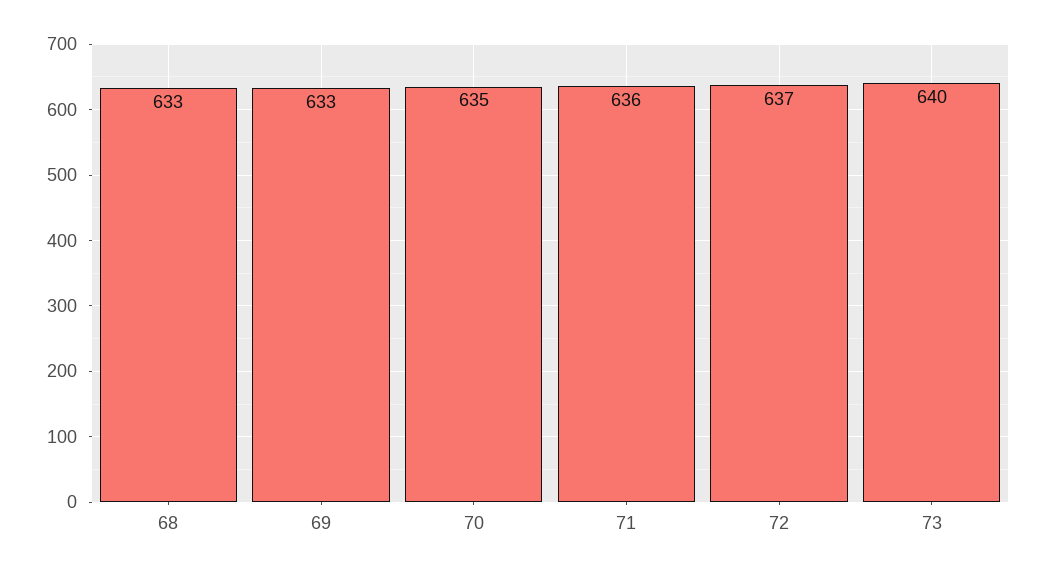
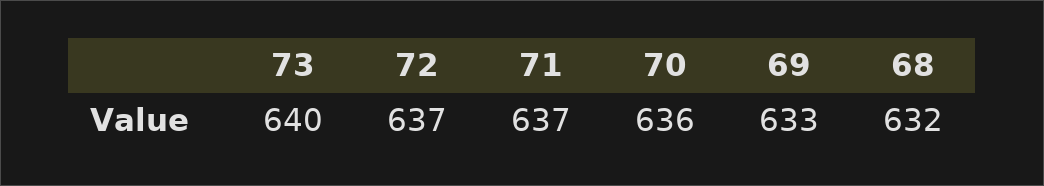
68: 633 -> 632
70: 635 -> 636
71: 636 -> 637

